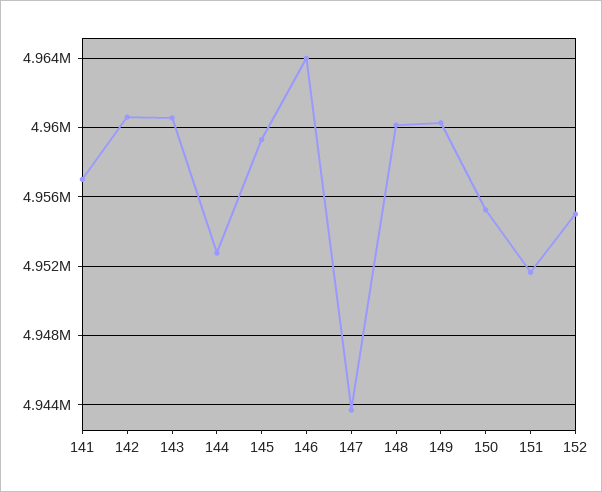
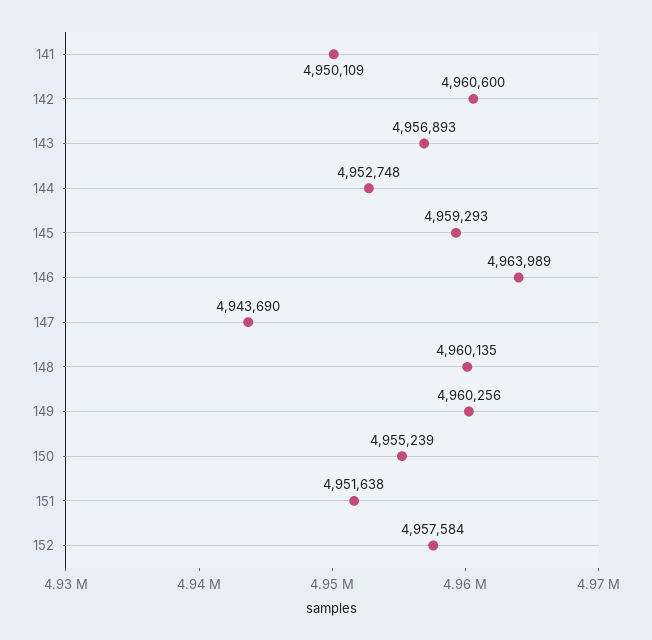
141: 4957000 -> 4950109
143: 4960500 -> 4956893
152: 4955000 -> 4957584

